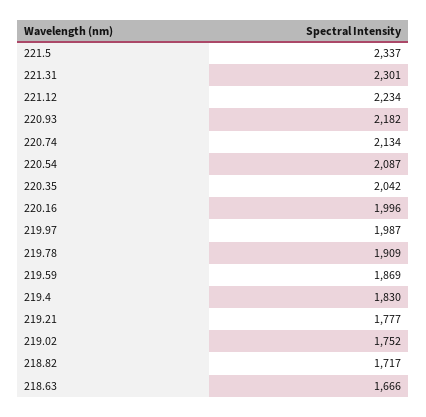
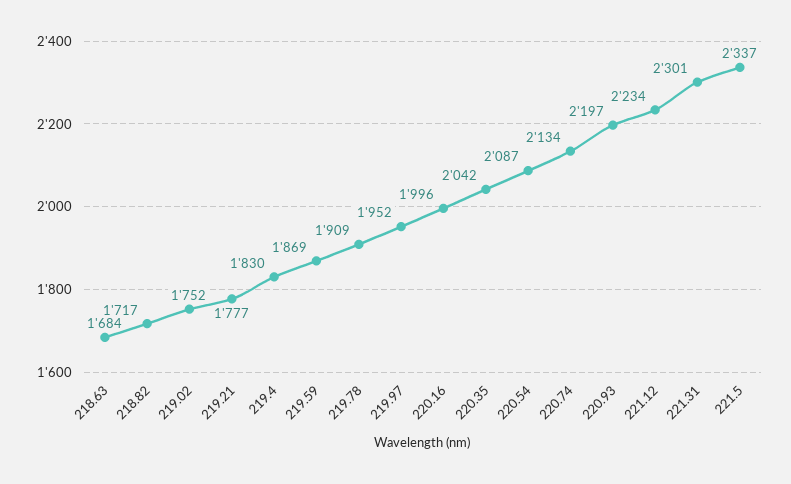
220.93: 2182 -> 2197
219.97: 1987 -> 1952
218.63: 1666 -> 1684

